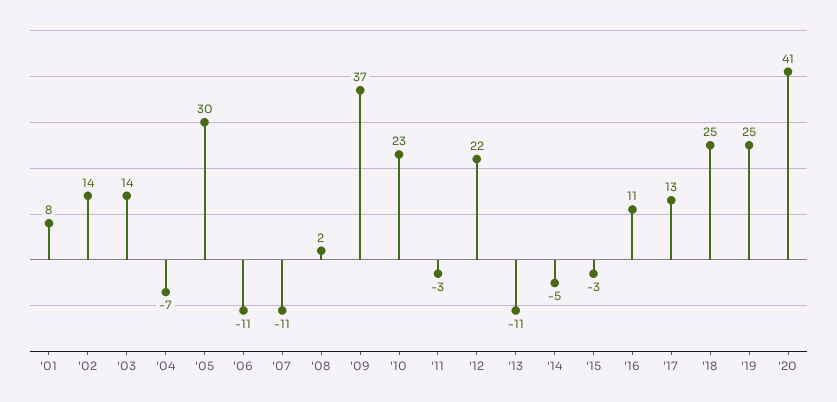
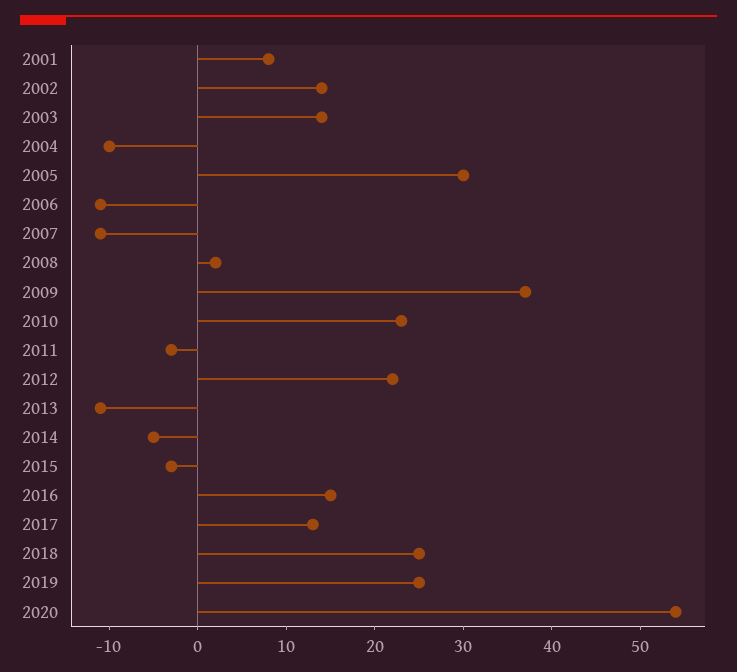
'04: -7 -> -10
'16: 11 -> 15
'20: 41 -> 54

